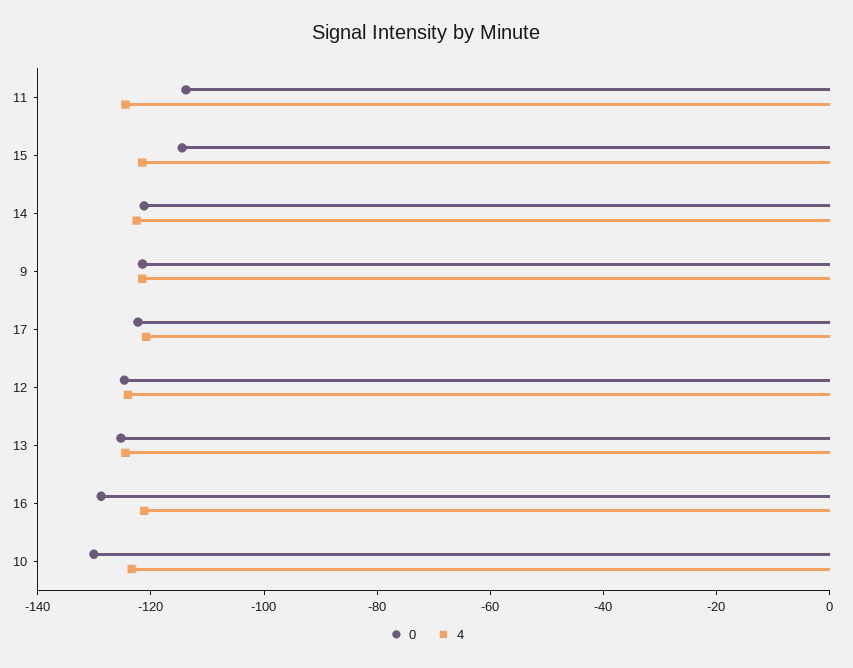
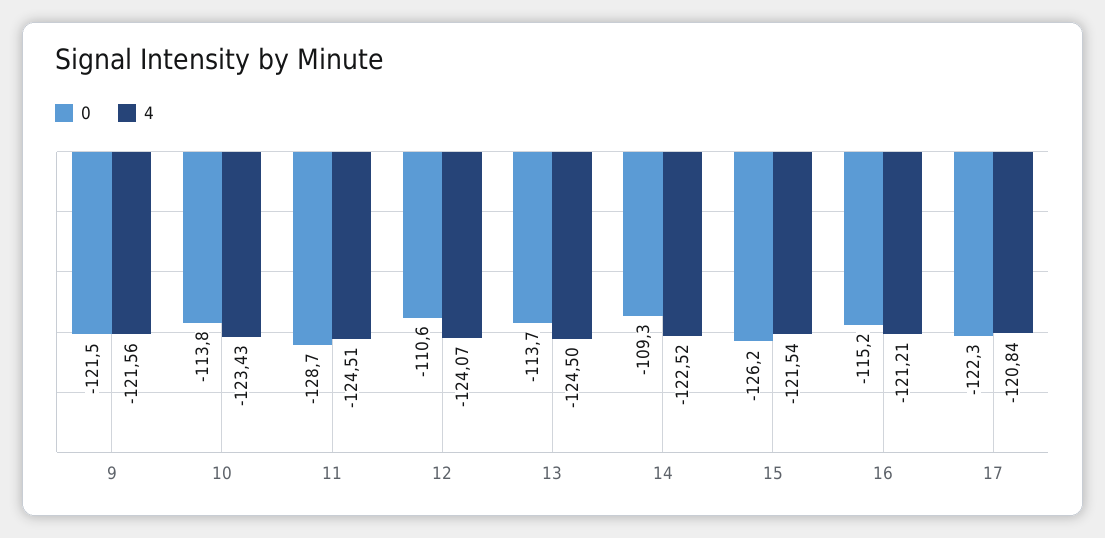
0, 11: -115 -> -128.7
0, 15: -115 -> -126.2
0, 14: -120 -> -109.3
0, 12: -125 -> -110.6
0, 13: -125 -> -113.7
0, 16: -130 -> -115.2
0, 10: -130 -> -113.8

